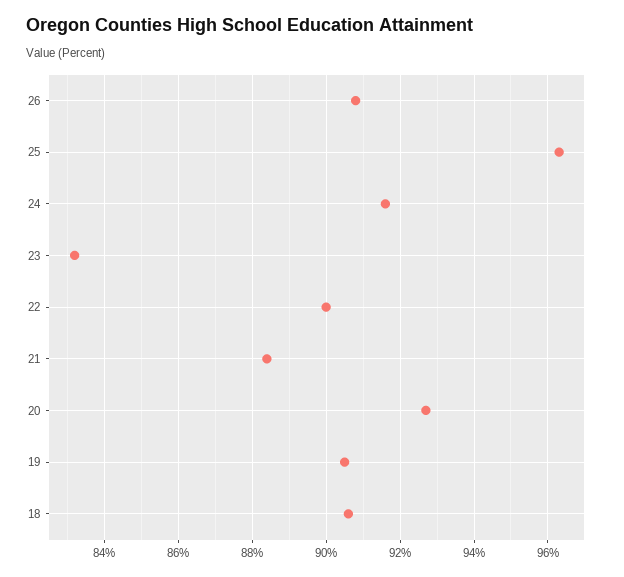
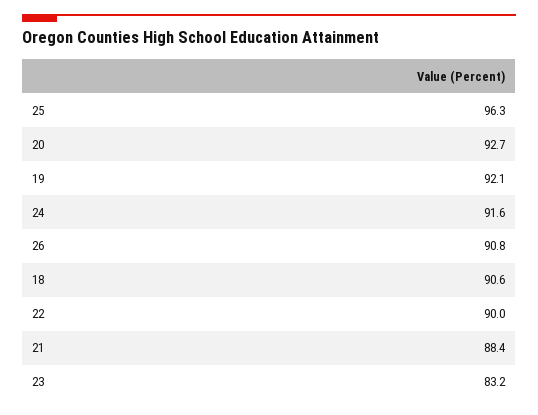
19: 90.5 -> 92.1

